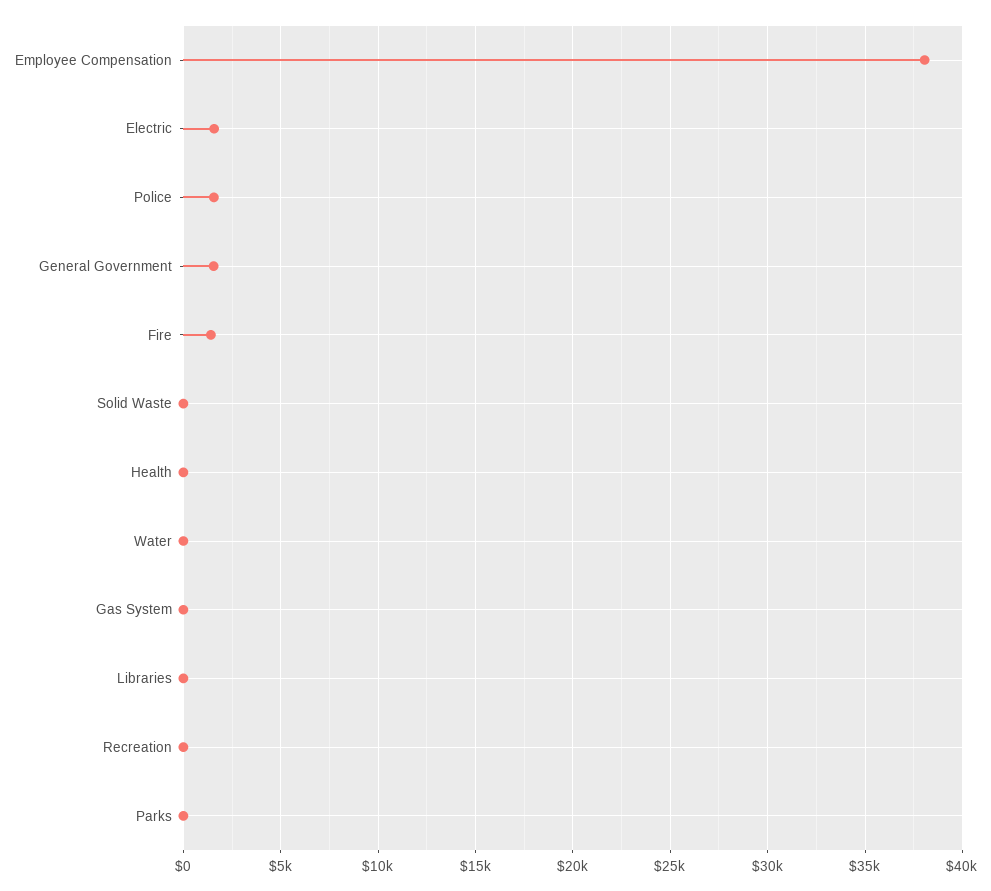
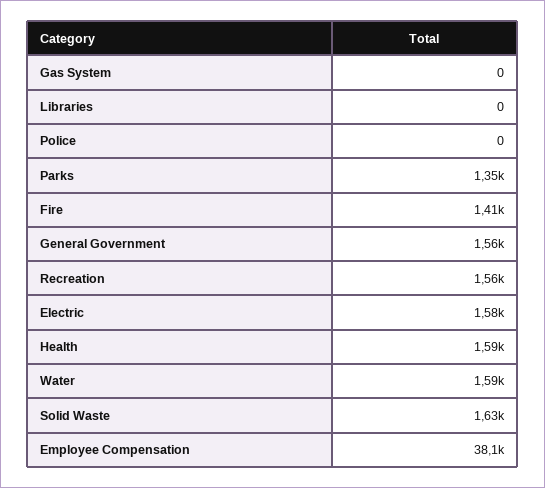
Police: 1500 -> 0
Solid Waste: 0 -> 1630
Health: 0 -> 1590
Water: 0 -> 1590
Recreation: 0 -> 1560
Parks: 0 -> 1350

